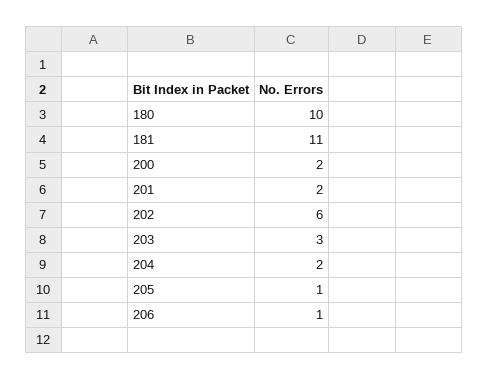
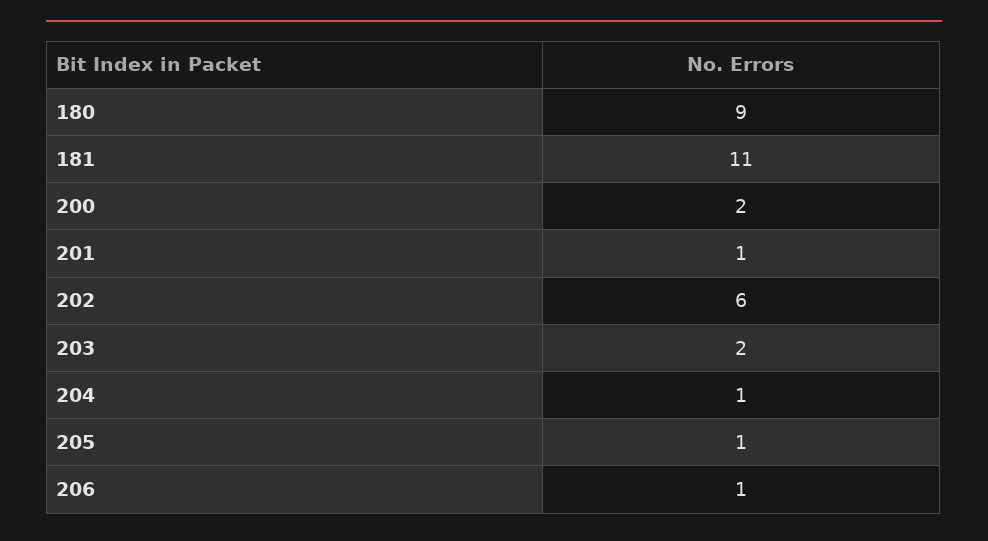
180: 10 -> 9
201: 2 -> 1
203: 3 -> 2
204: 2 -> 1

